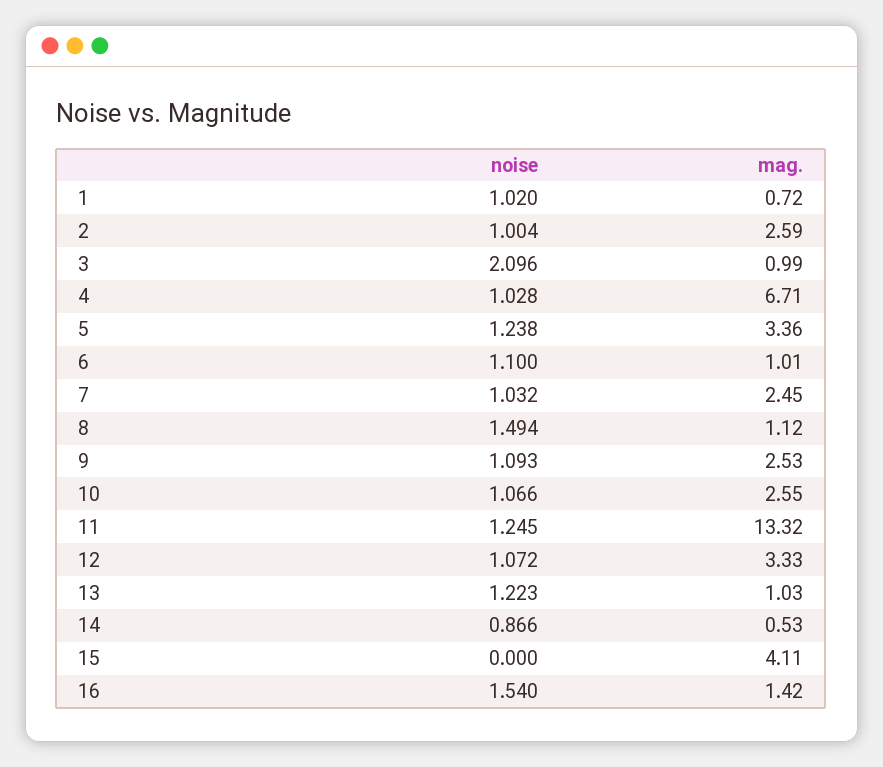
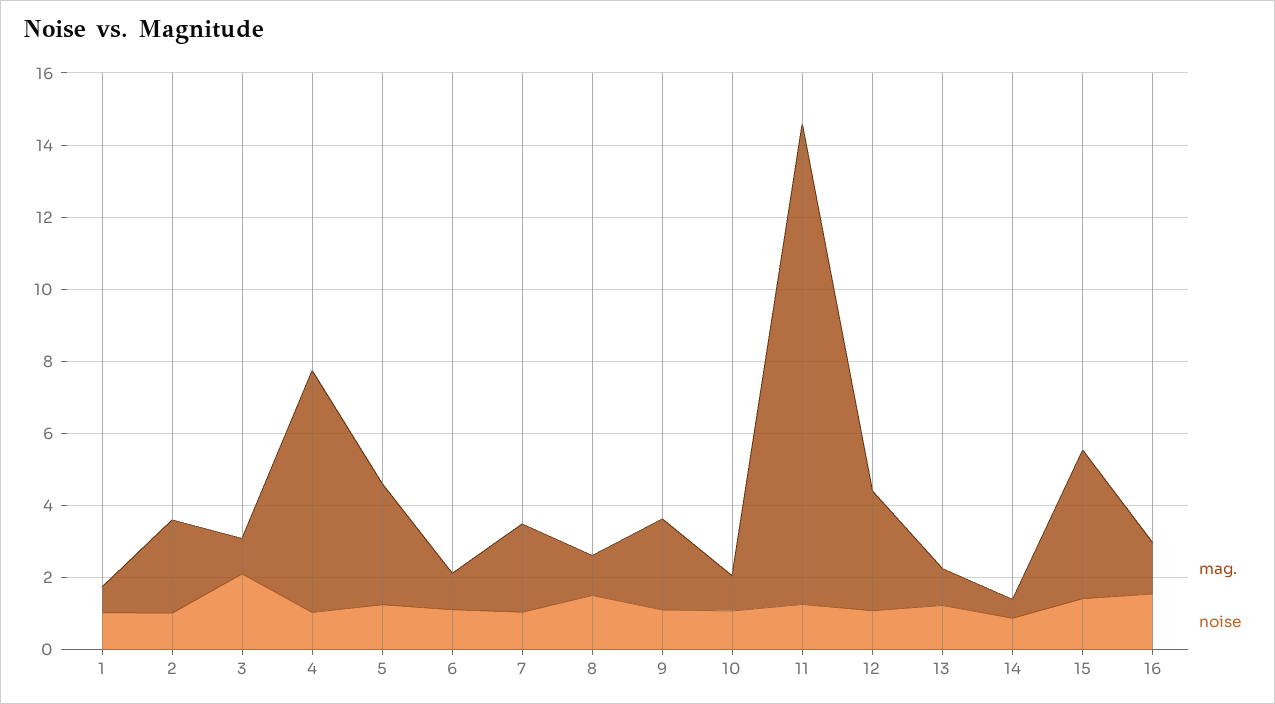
mag., 10: 2.55 -> 1
noise, 15: 0 -> 1.5

